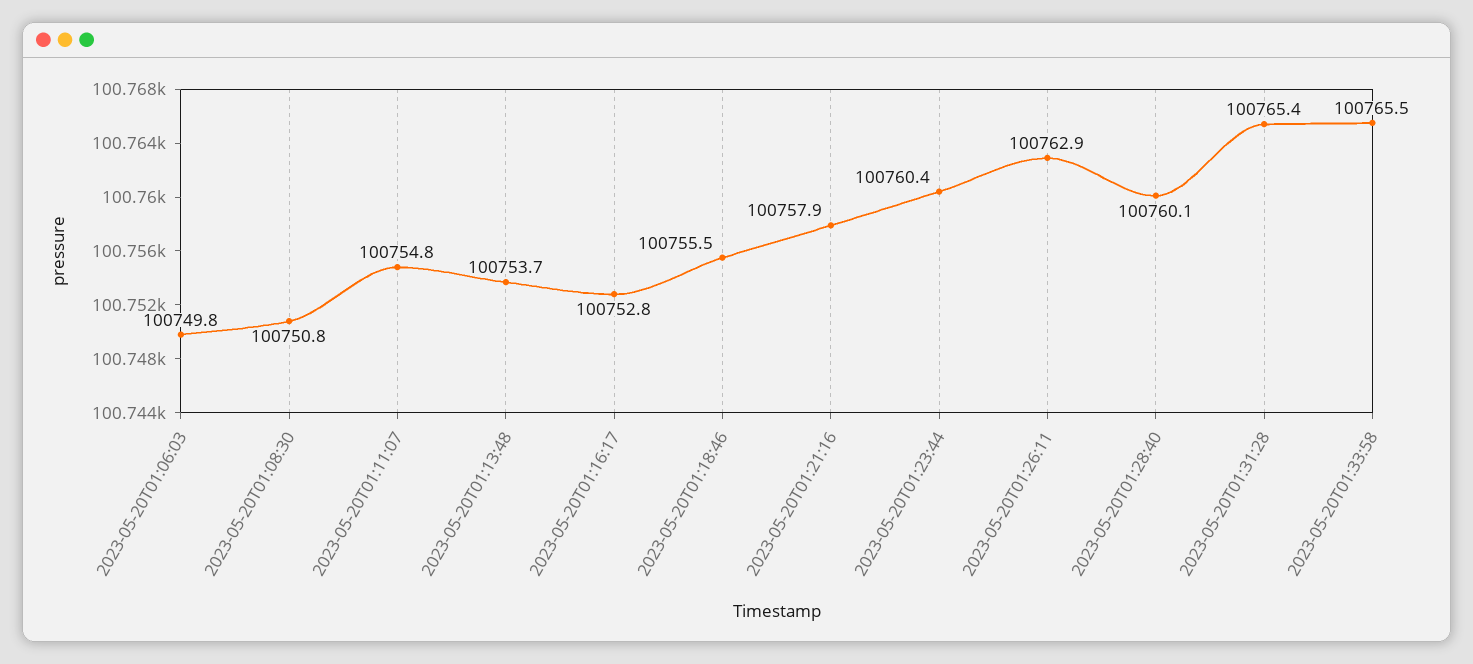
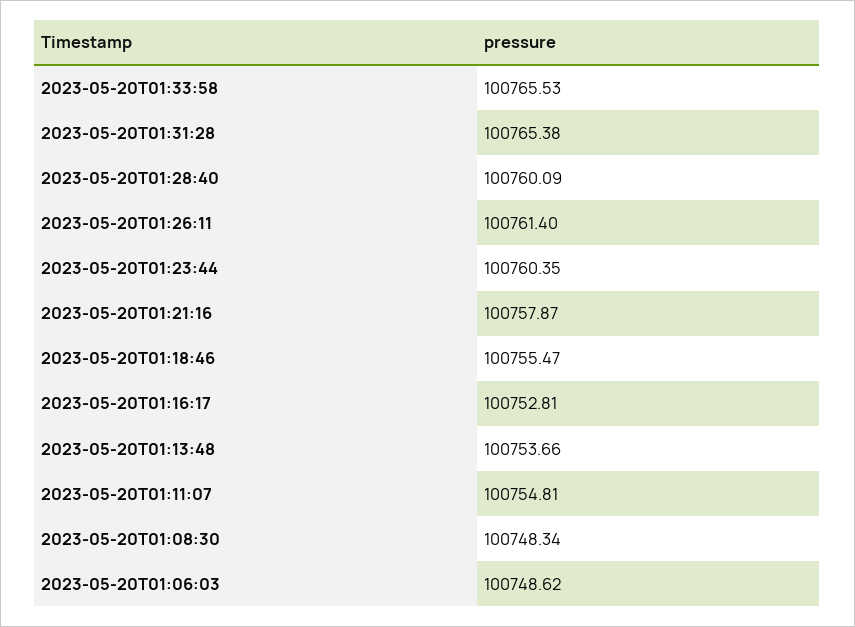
2023-05-20T01:06:03: 100749.8 -> 100748.62
2023-05-20T01:08:30: 100750.8 -> 100748.34
2023-05-20T01:26:11: 100762.9 -> 100761.4

